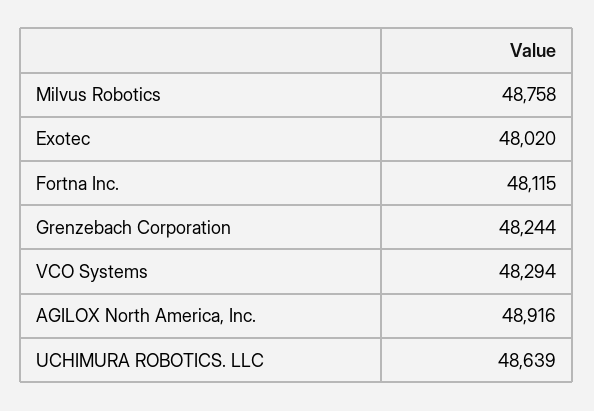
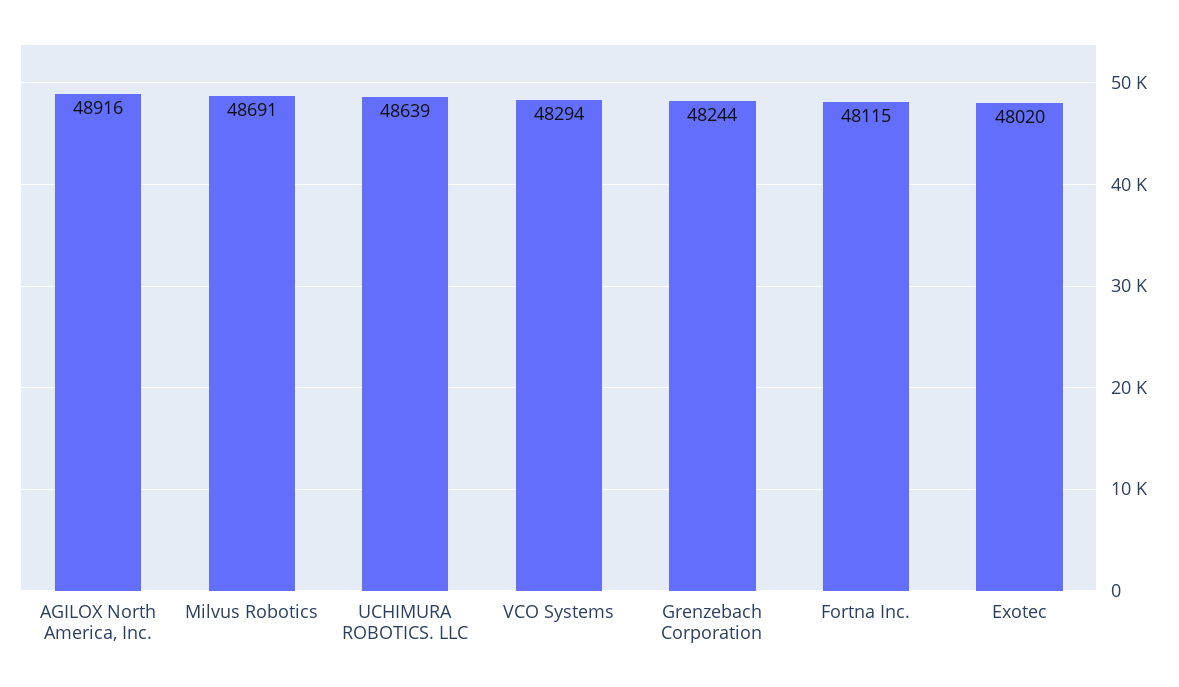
Milvus Robotics: 48758 -> 48691

